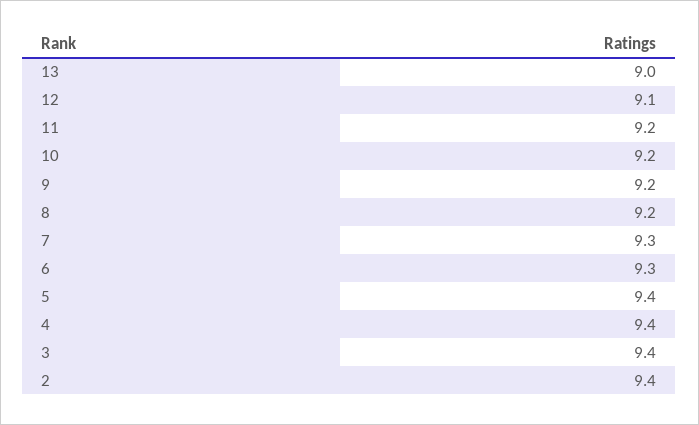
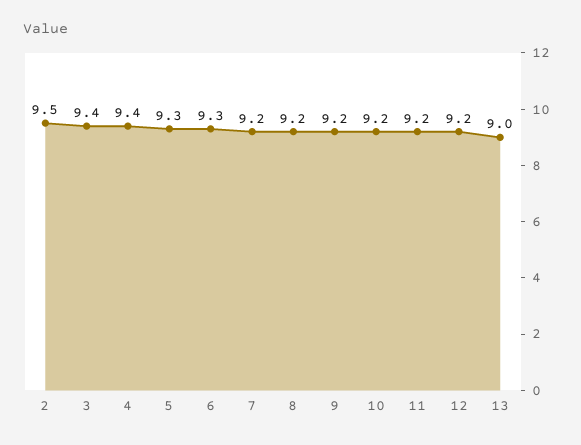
12: 9.1 -> 9.2
7: 9.3 -> 9.2
5: 9.4 -> 9.3
2: 9.4 -> 9.5

